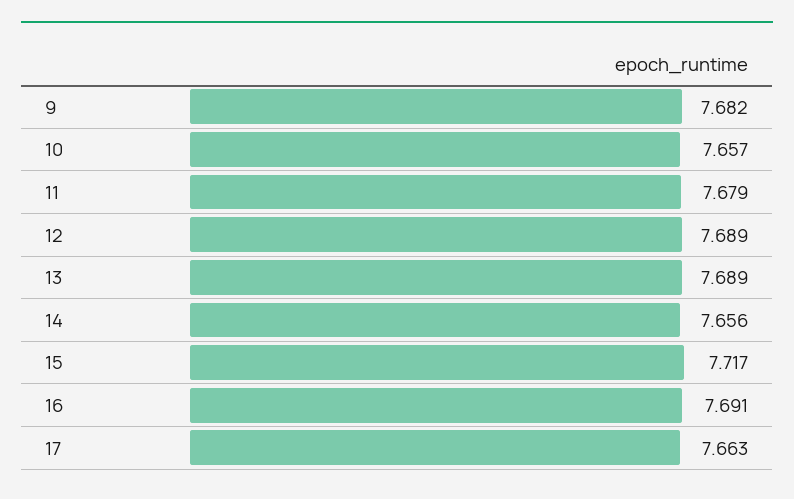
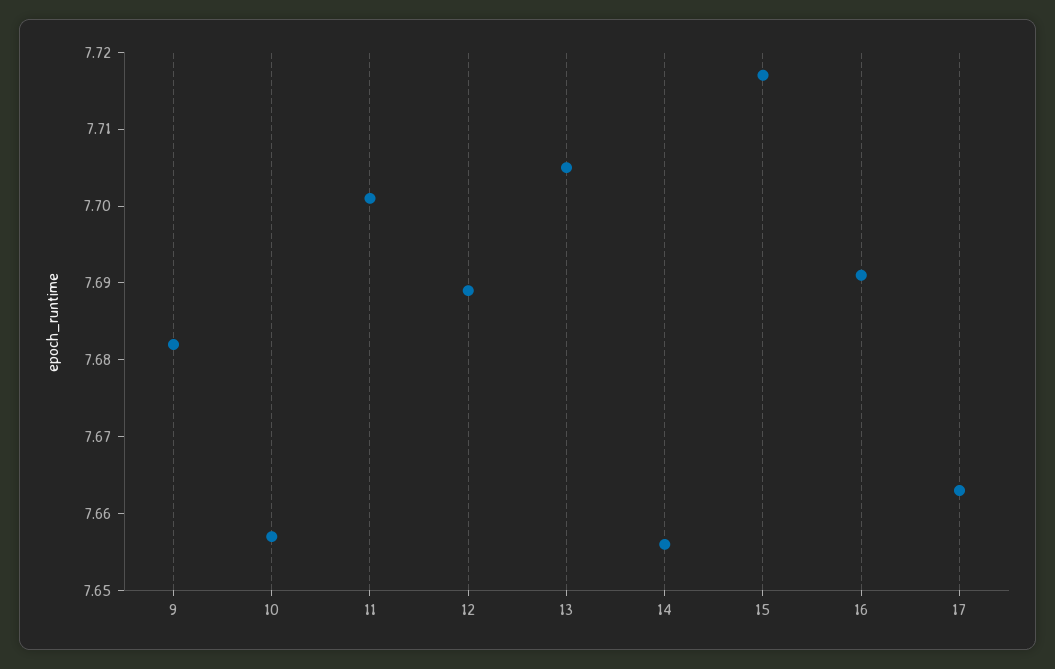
11: 7.679 -> 7.7
13: 7.689 -> 7.705

